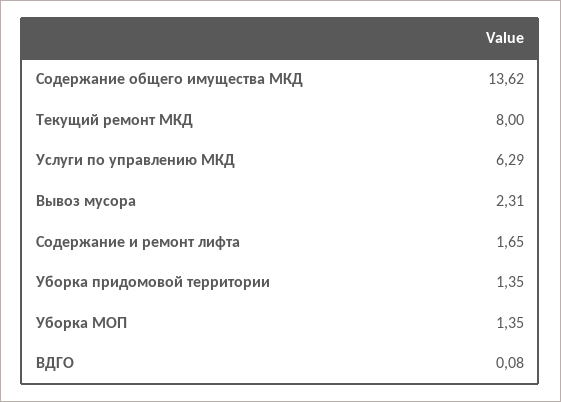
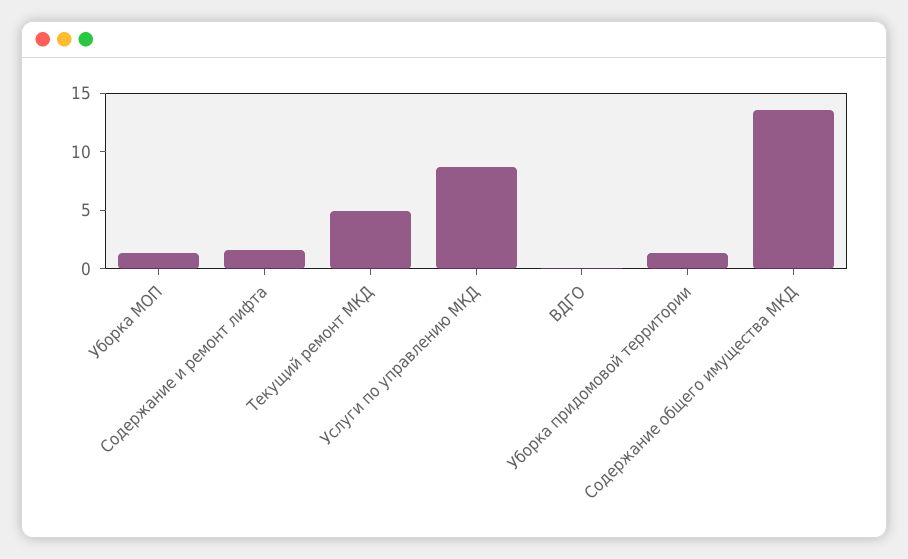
Текущий ремонт МКД: 8 -> 5
Услуги по управлению МКД: 6.29 -> 9
Вывоз мусора: 2.31 -> none

